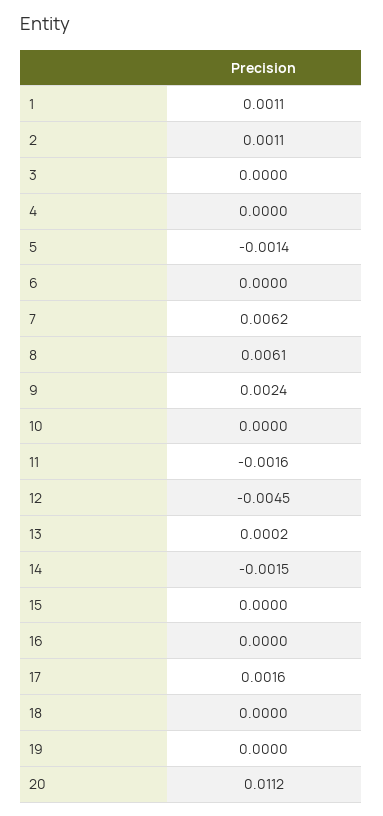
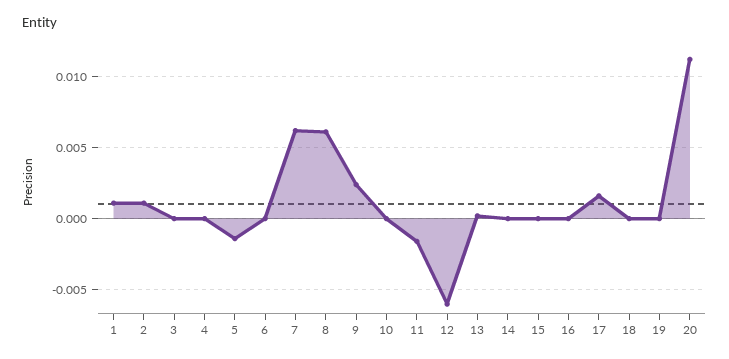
12: -0.0045 -> -0.006
14: -0.0015 -> 0

